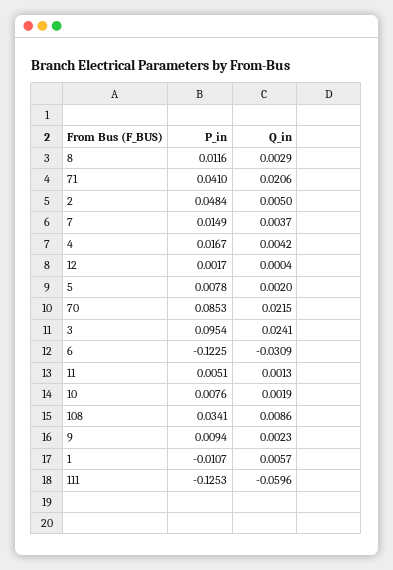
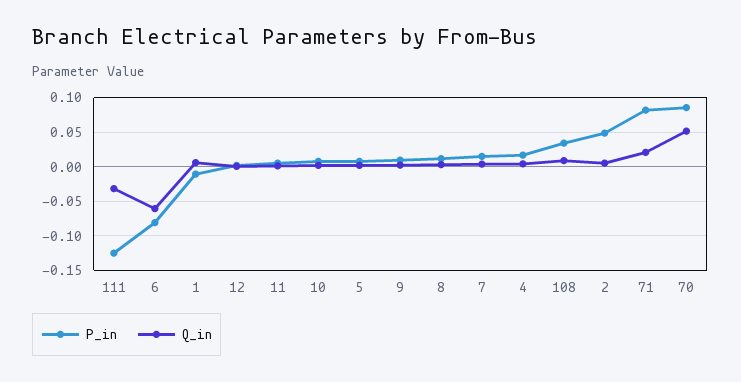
P_in, 71: 0.041 -> 0.08
Q_in, 70: 0.0215 -> 0.05
P_in, 3: 0.0954 -> none
Q_in, 3: 0.0241 -> none
P_in, 6: -0.1225 -> -0.08
Q_in, 6: -0.0309 -> -0.06
Q_in, 111: -0.0596 -> -0.03

